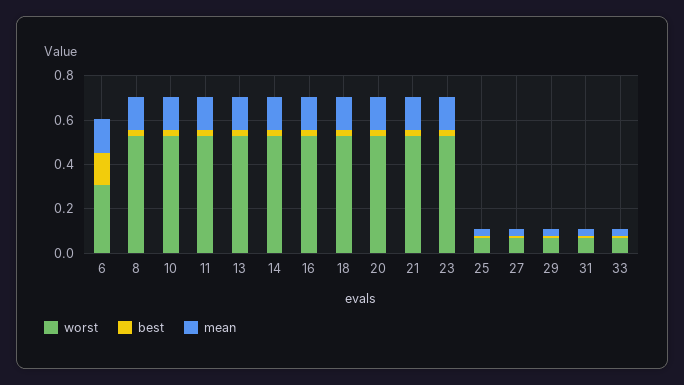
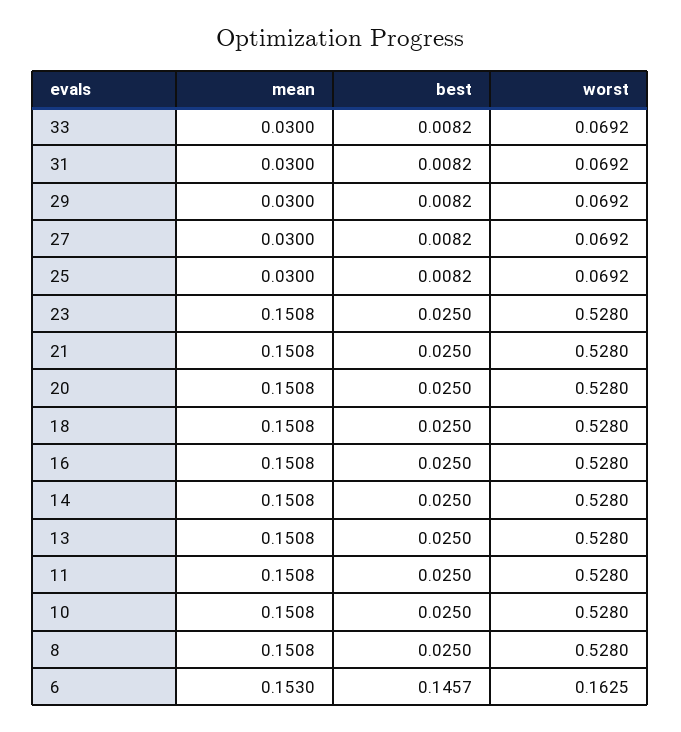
worst, 6: 0.3 -> 0.1625

